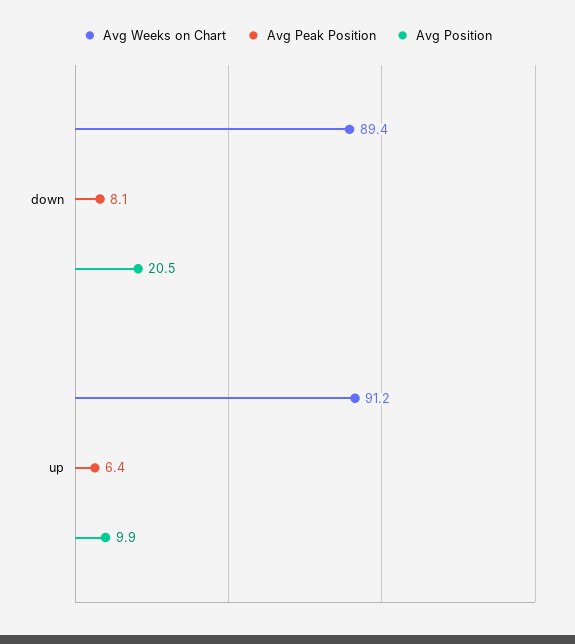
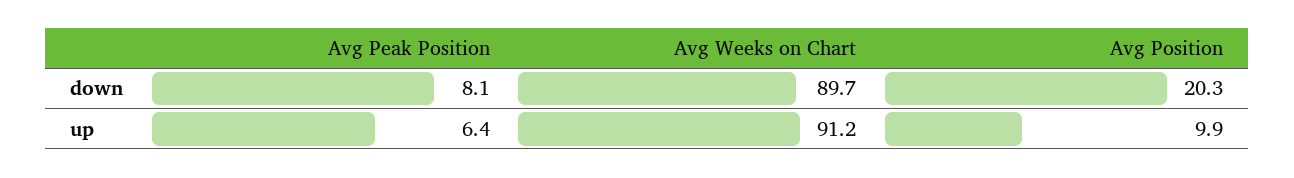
Avg Weeks on Chart, down: 89.4 -> 89.7
Avg Position, down: 20.5 -> 20.3

